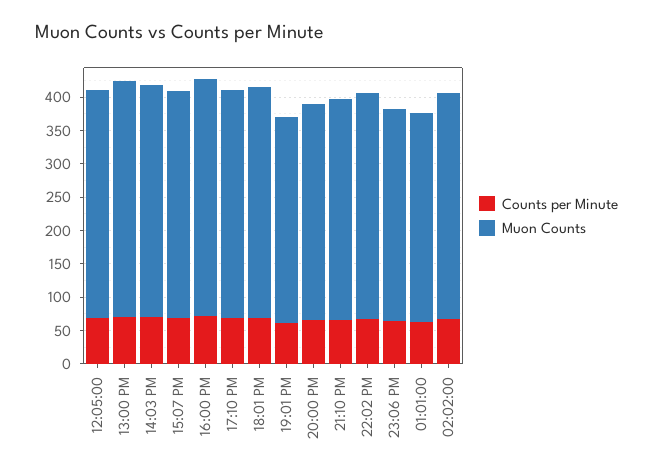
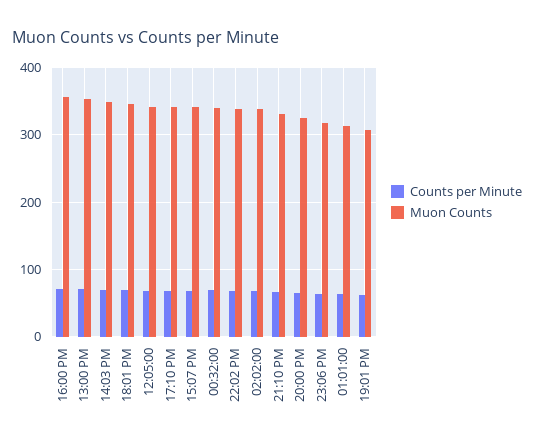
Counts per Minute, 00:32:00: none -> 70
Muon Counts, 00:32:00: none -> 340

